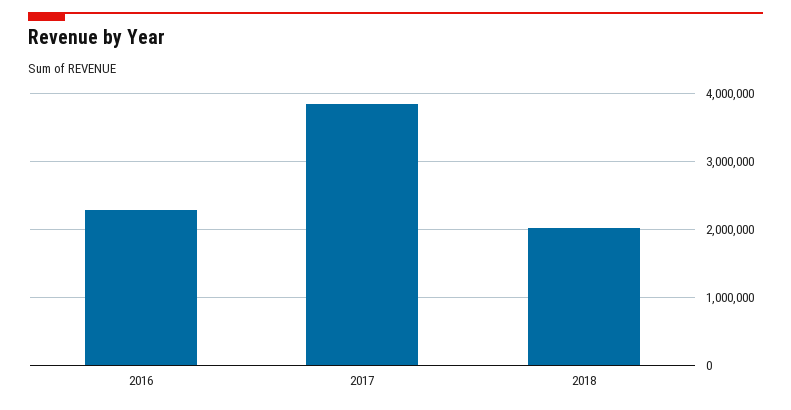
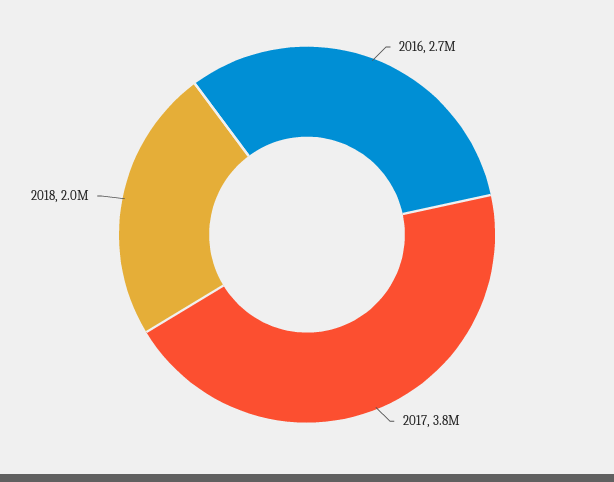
2016: 2300000 -> 2700000

